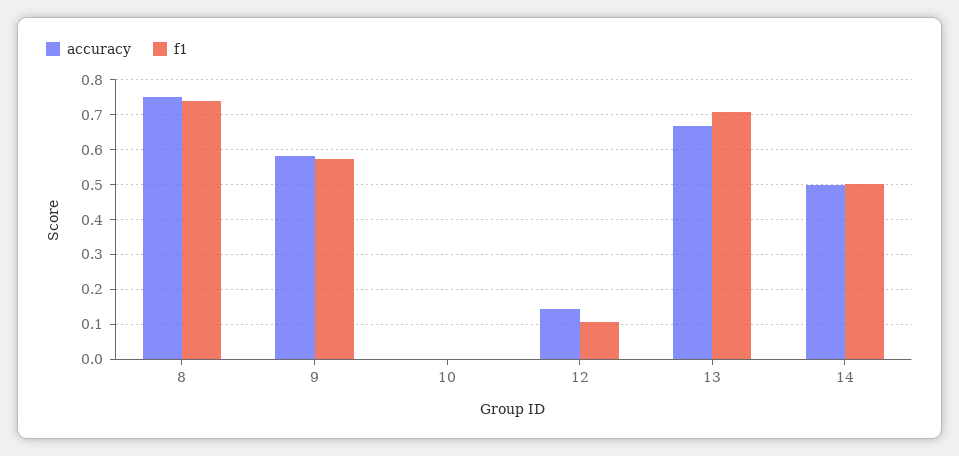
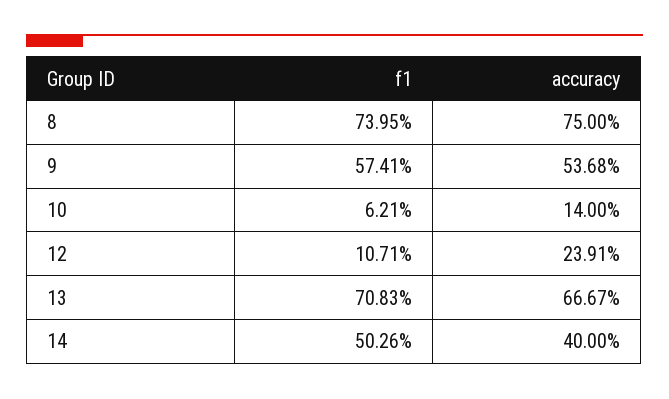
accuracy, 9: 0.58 -> 0.5368
accuracy, 10: 0 -> 0.14
f1, 10: 0 -> 0.0621
accuracy, 12: 0.14 -> 0.2391
accuracy, 14: 0.5 -> 0.4

